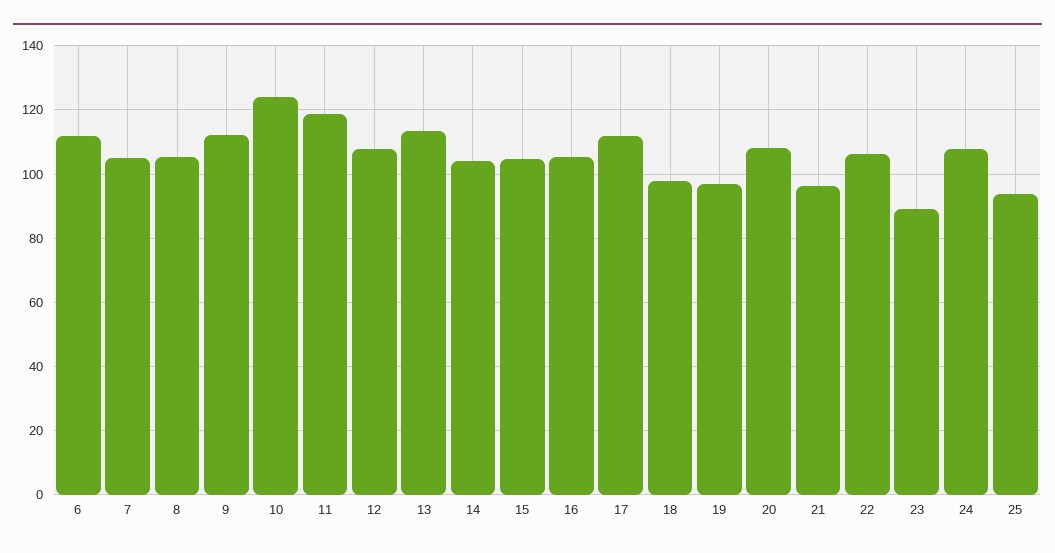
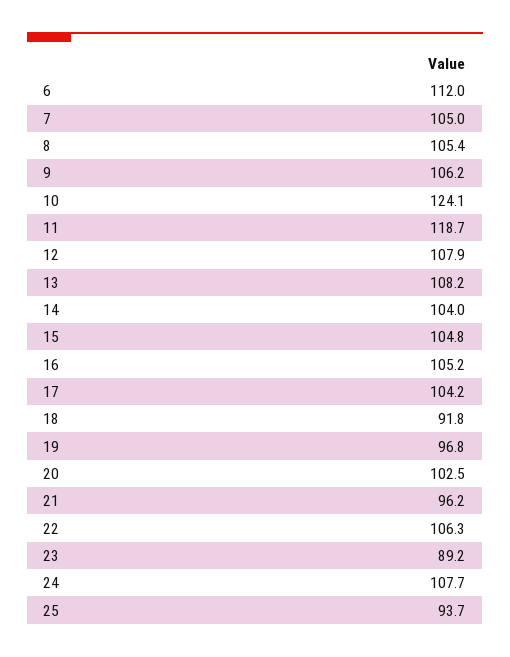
9: 112 -> 106.2
13: 114 -> 108.2
17: 112 -> 104.2
18: 98 -> 91.8
20: 108 -> 102.5

